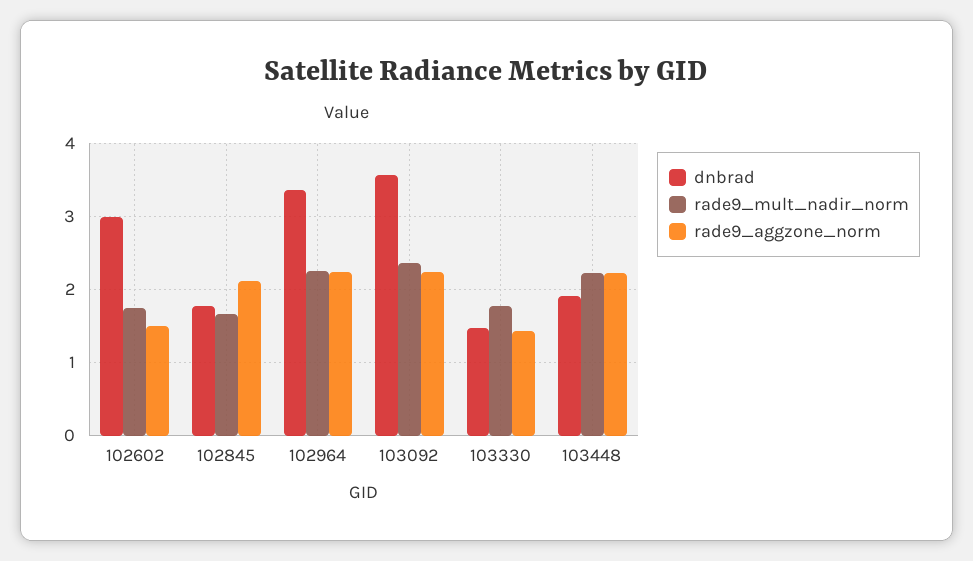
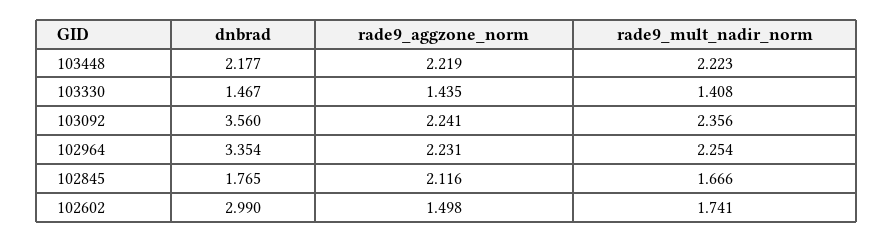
rade9_mult_nadir_norm, 103330: 1.8 -> 1.408
dnbrad, 103448: 1.9 -> 2.177

